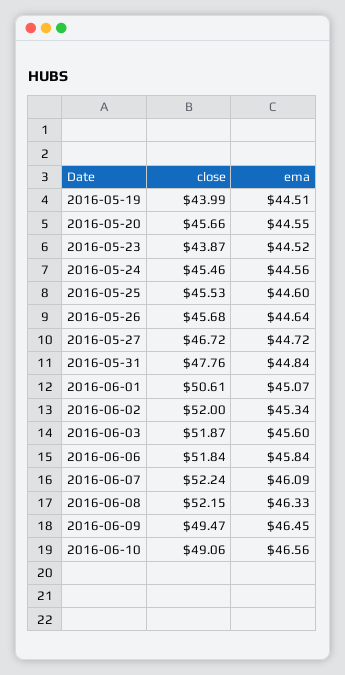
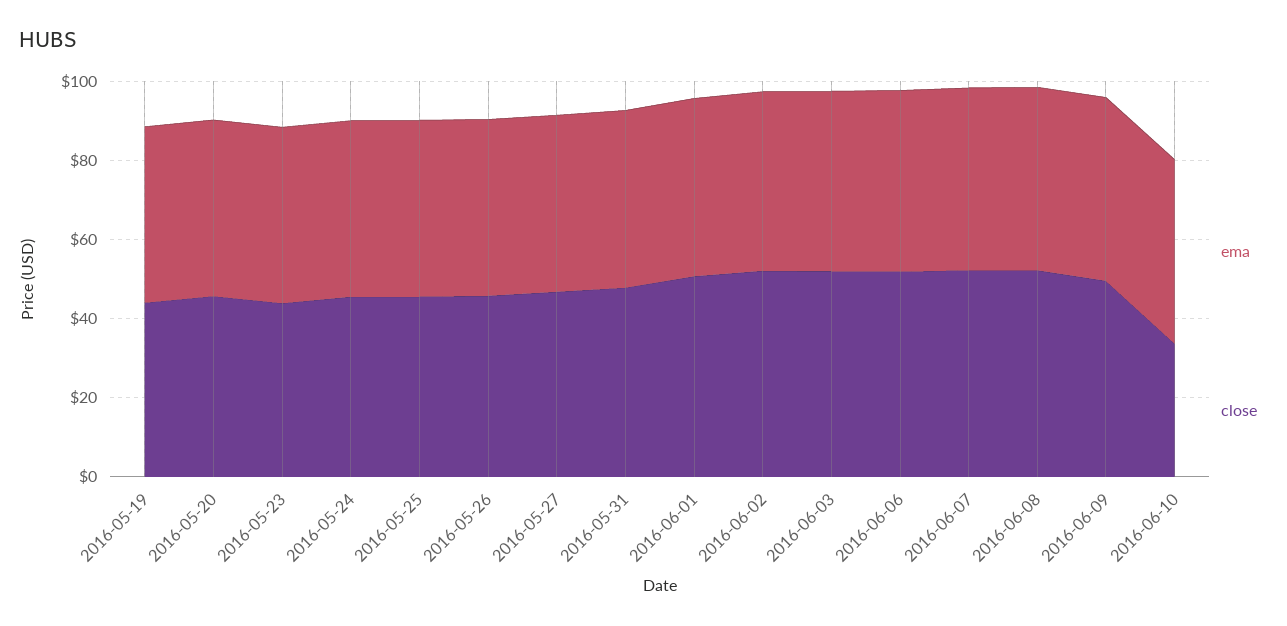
close, 2016-06-10: 49.06 -> 35

